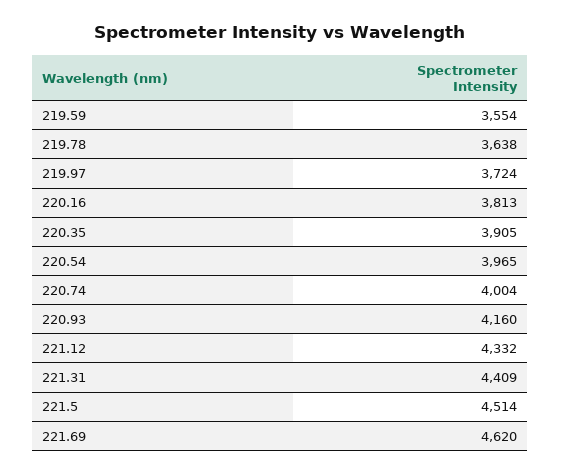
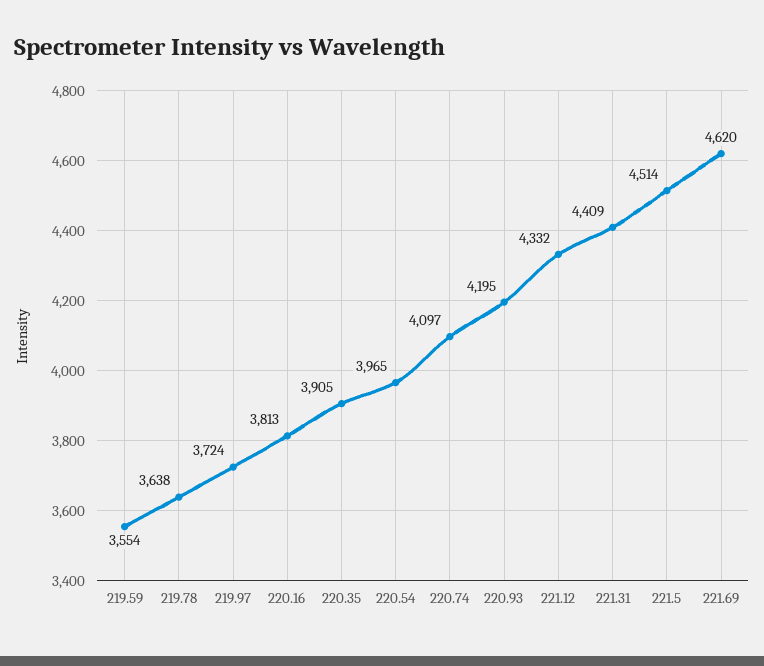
220.74: 4004 -> 4097
220.93: 4160 -> 4195

